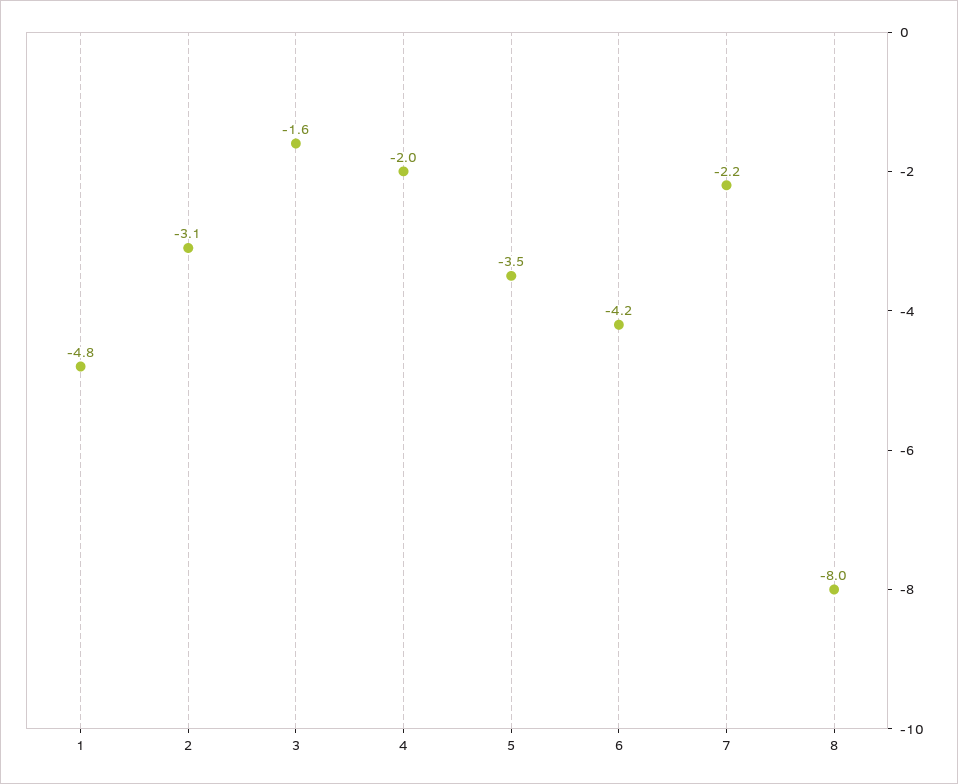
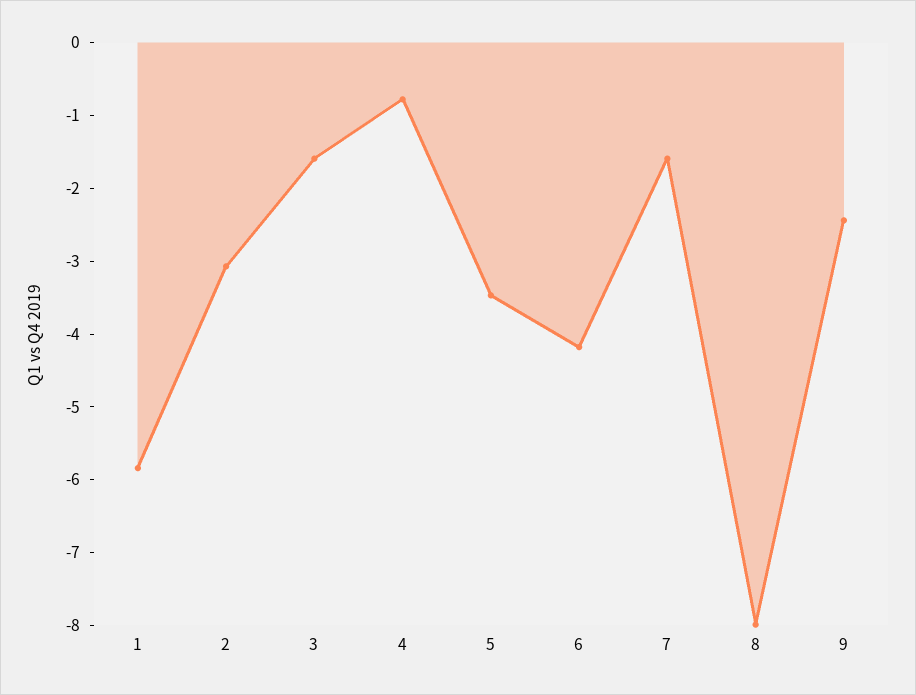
1: -4.8 -> -5.8
4: -2 -> -0.8
7: -2.2 -> -1.6
9: none -> -2.4

